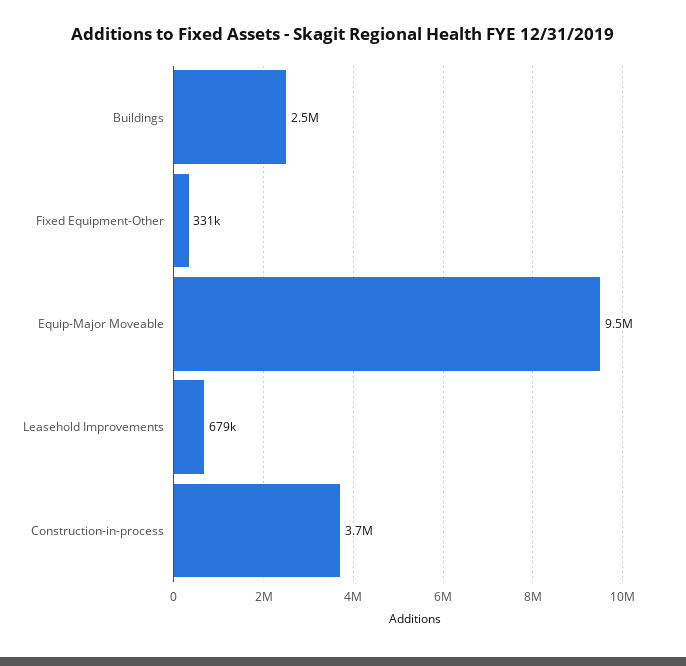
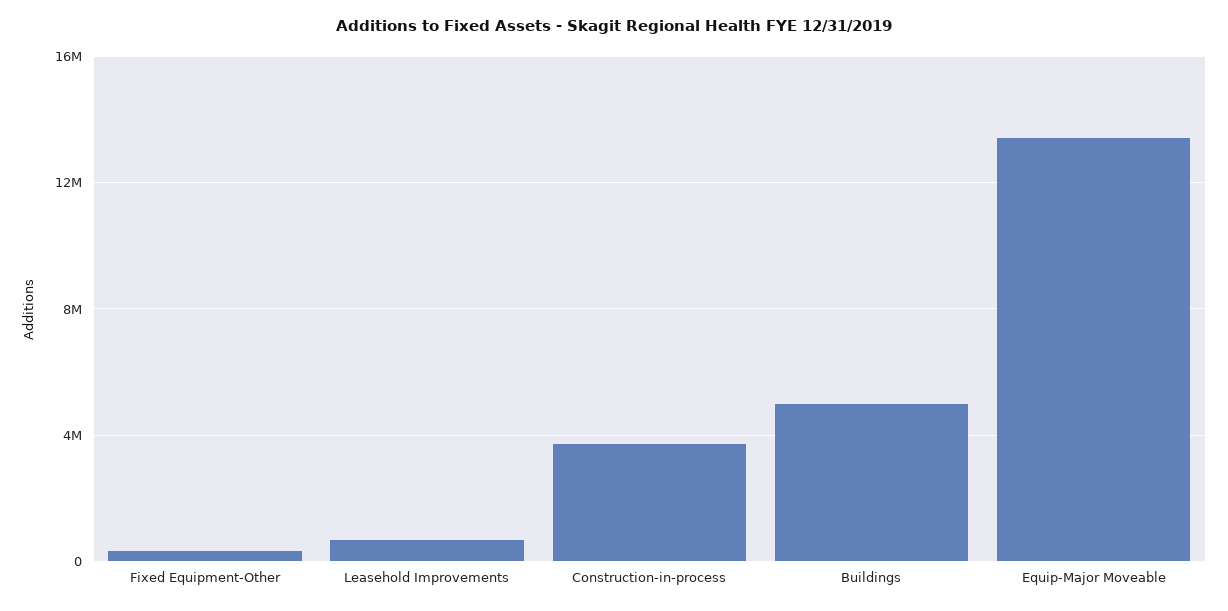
Buildings: 2500000 -> 5000000
Equip-Major Moveable: 9500000 -> 13500000

